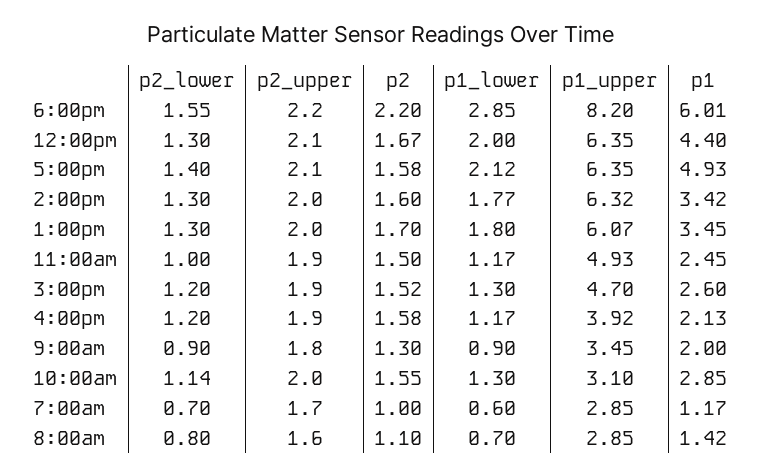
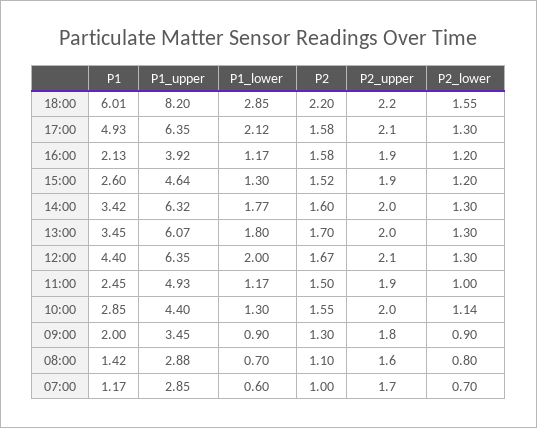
p2_lower, 5:00pm: 1.4 -> 1.3
p1_upper, 3:00pm: 4.7 -> 4.64
p1_upper, 10:00am: 3.1 -> 4.4
p1_upper, 8:00am: 2.85 -> 2.88

